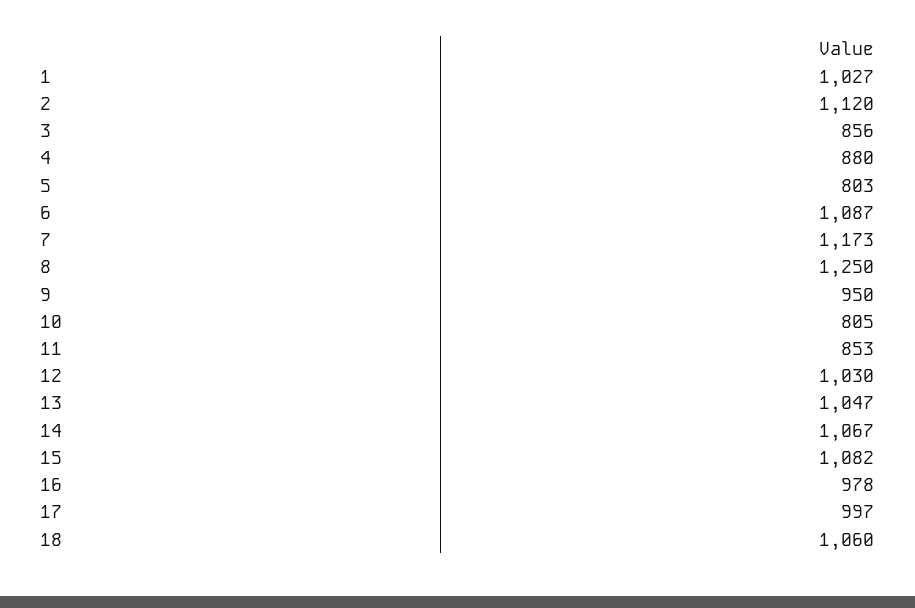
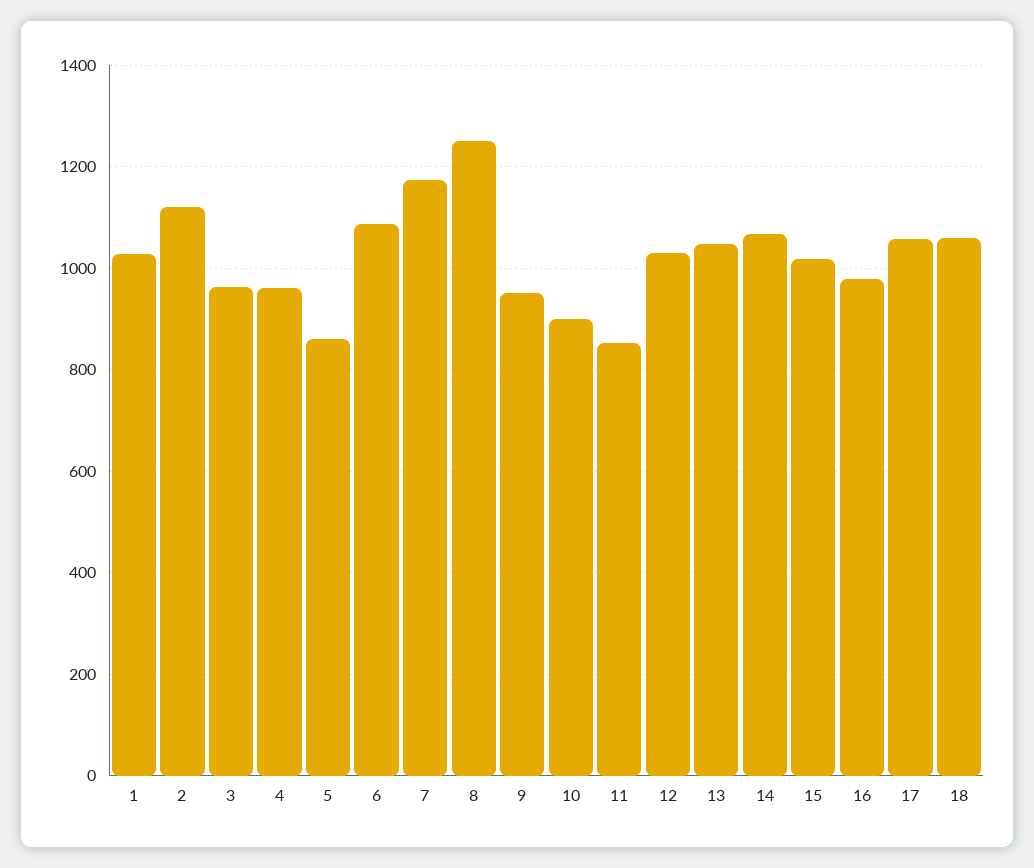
3: 856 -> 960
4: 880 -> 960
5: 803 -> 860
10: 805 -> 900
15: 1082 -> 1020
17: 997 -> 1060

